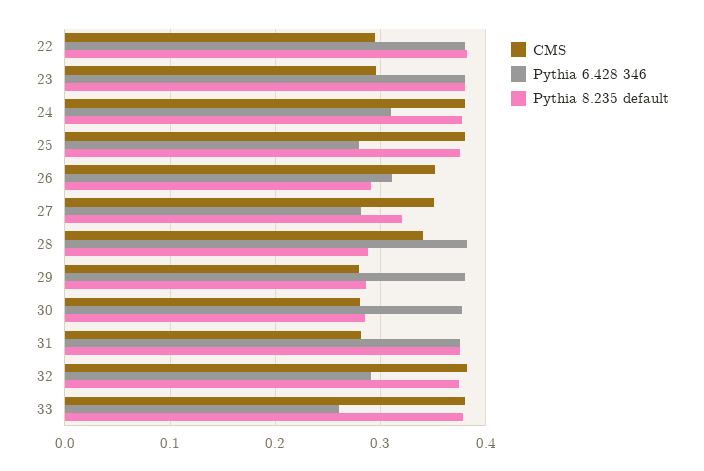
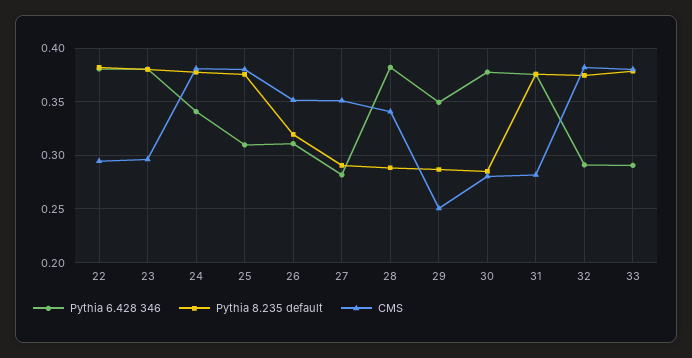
Pythia 6.428 346, 24: 0.31 -> 0.34
Pythia 6.428 346, 25: 0.28 -> 0.31
Pythia 8.235 default, 26: 0.29 -> 0.32
Pythia 8.235 default, 27: 0.32 -> 0.29
CMS, 29: 0.28 -> 0.25
Pythia 6.428 346, 29: 0.38 -> 0.35
Pythia 6.428 346, 33: 0.26 -> 0.29

